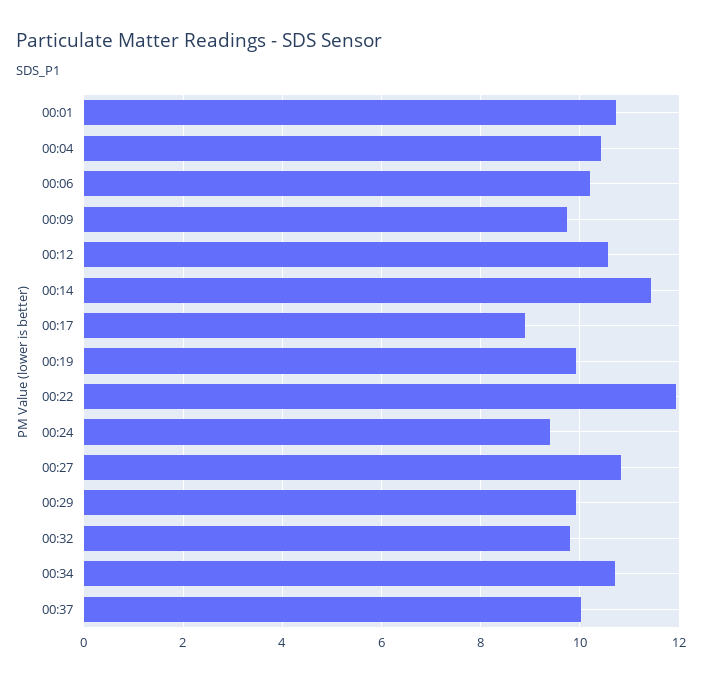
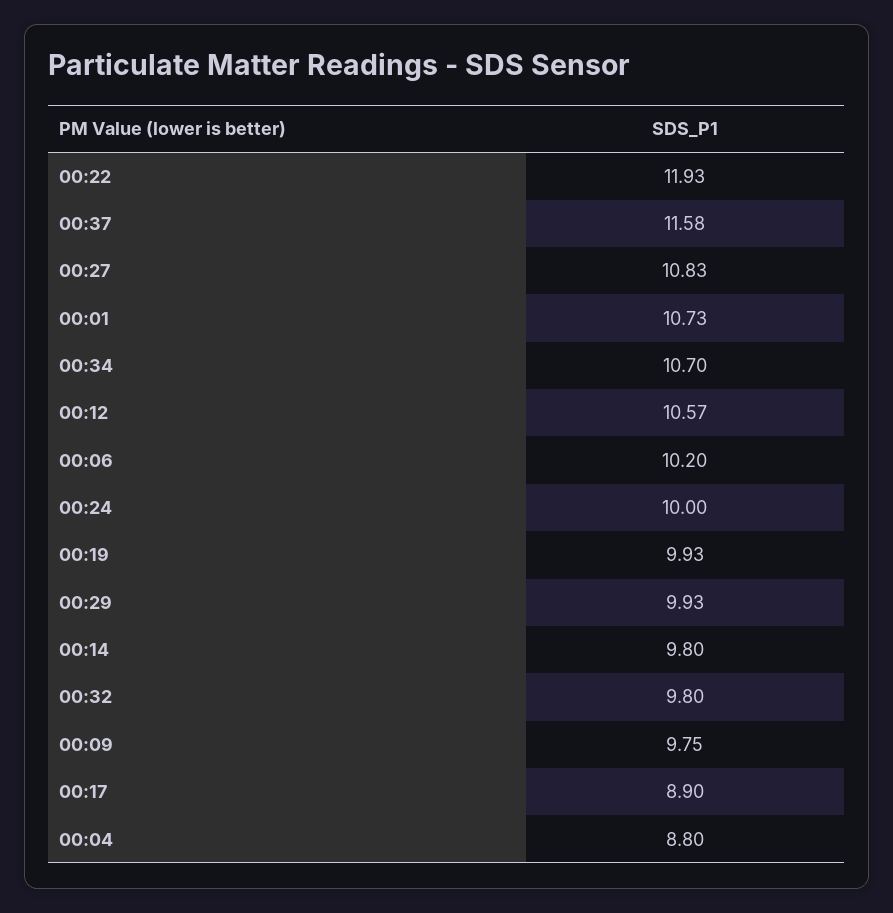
00:04: 10.4 -> 8.8
00:14: 11.4 -> 9.8
00:24: 9.4 -> 10
00:37: 10 -> 11.58

